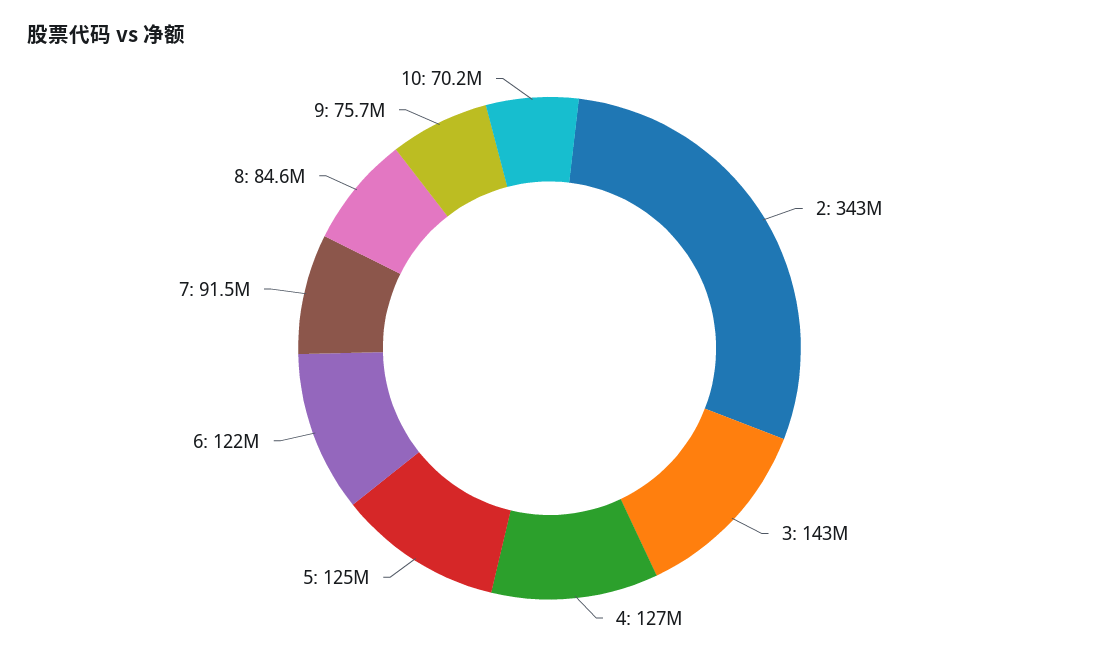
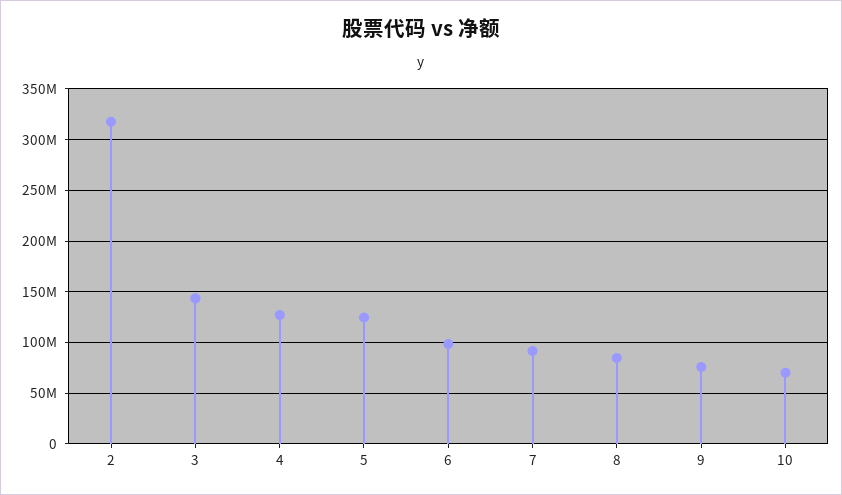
2: 343000000 -> 320000000
6: 122000000 -> 100000000

